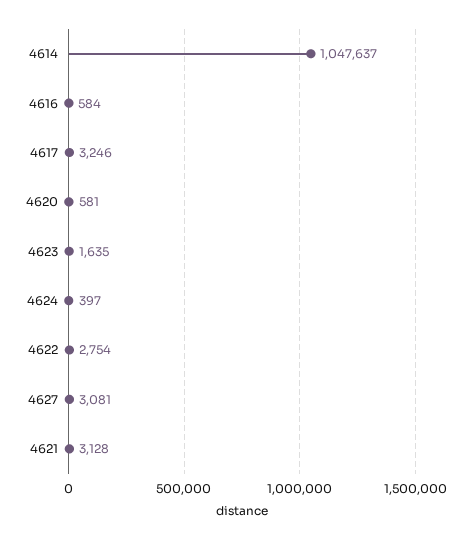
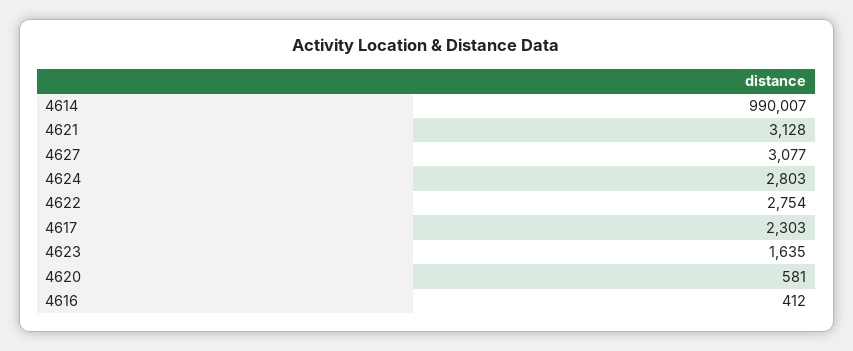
4614: 1047637 -> 990007
4616: 584 -> 412
4617: 3246 -> 2303
4624: 397 -> 2803
4627: 3081 -> 3077

